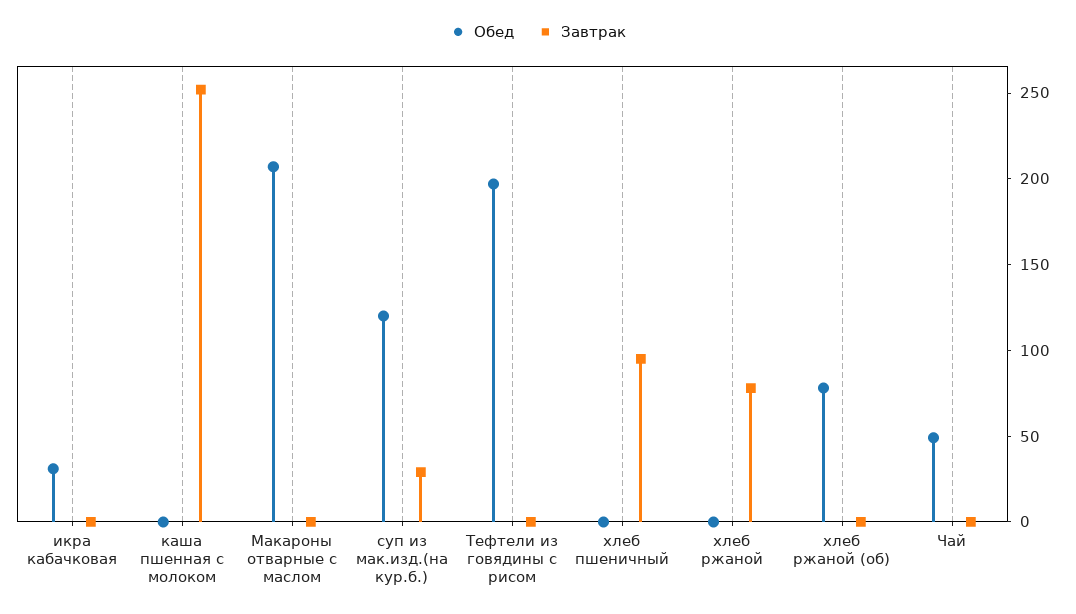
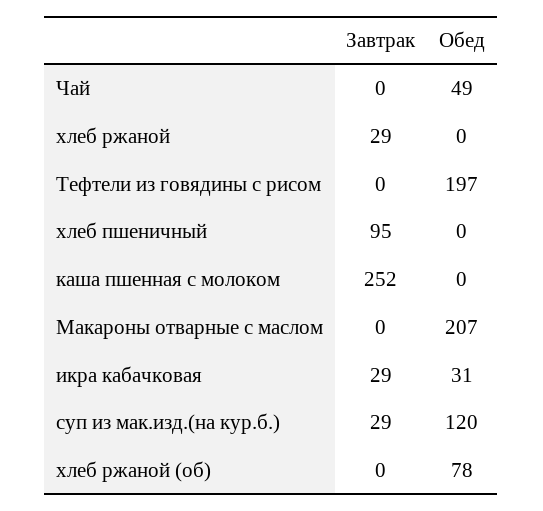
Завтрак, икра кабачковая: 0 -> 29
Завтрак, хлеб ржаной: 80 -> 29

